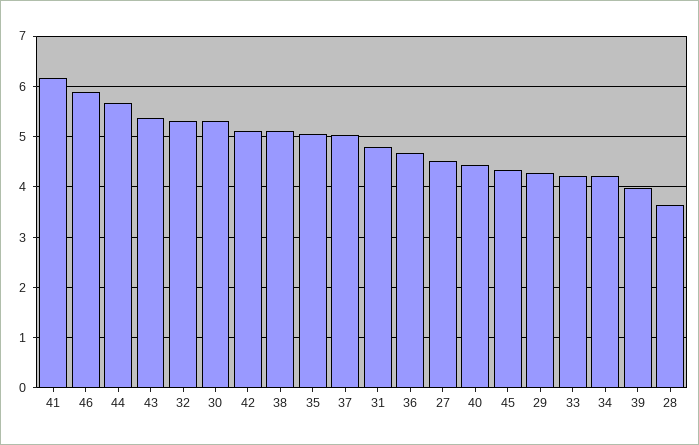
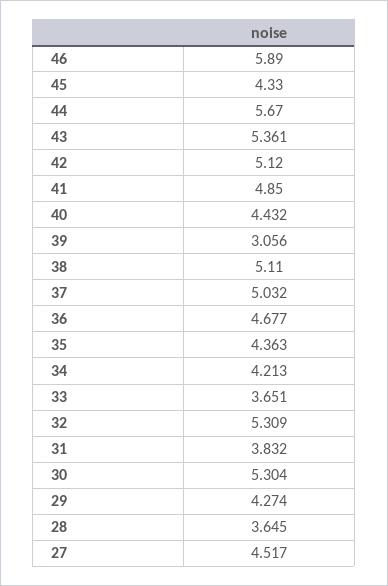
41: 6.2 -> 4.85
35: 5 -> 4.363
31: 4.8 -> 3.832
33: 4.2 -> 3.651
39: 4 -> 3.056

